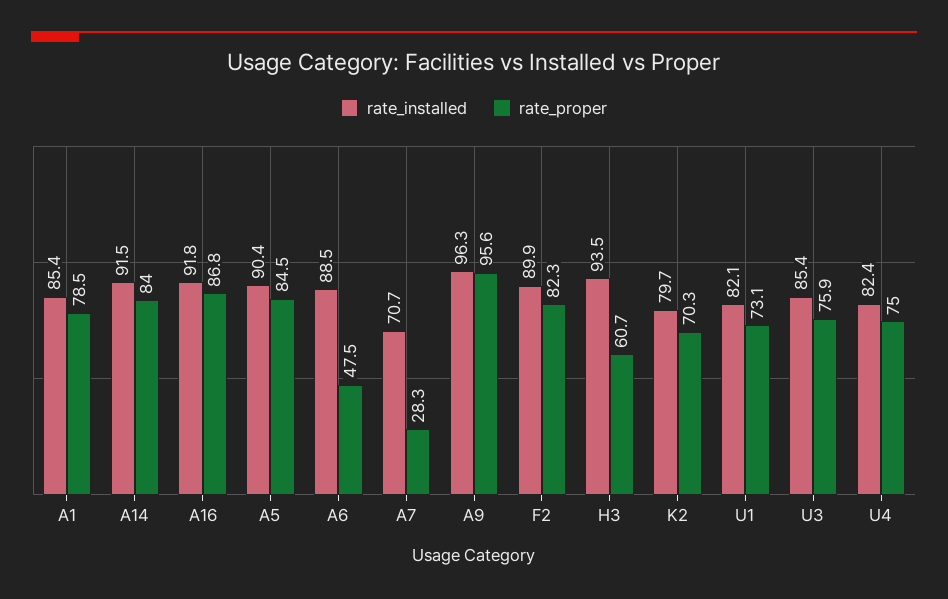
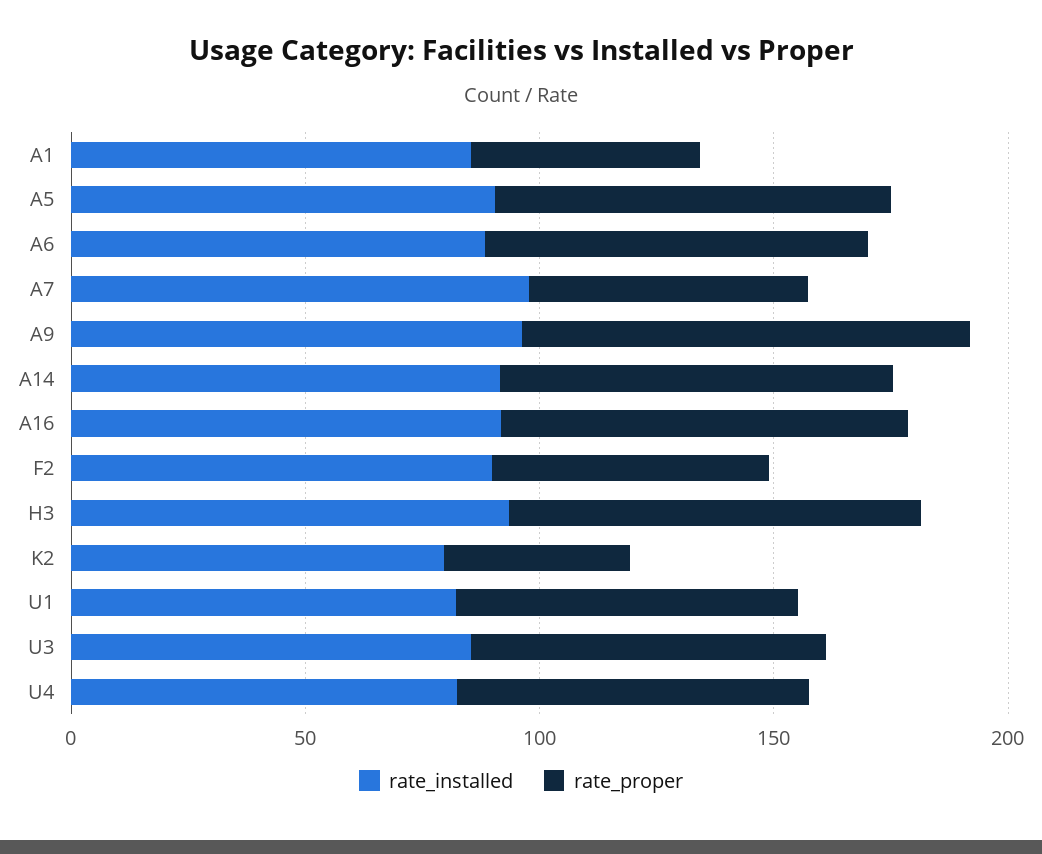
rate_proper, A1: 78.5 -> 50
rate_proper, A6: 47.5 -> 80
rate_installed, A7: 70.7 -> 100
rate_proper, A7: 28.3 -> 60
rate_proper, F2: 82.3 -> 60
rate_proper, H3: 60.7 -> 90
rate_proper, K2: 70.3 -> 40

